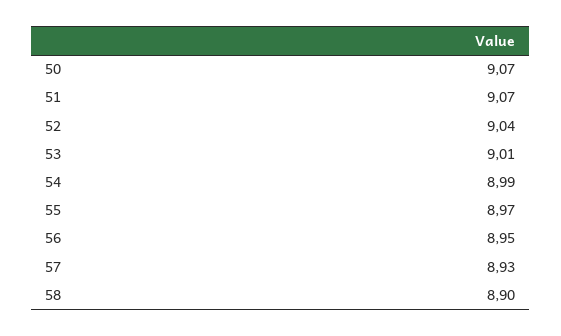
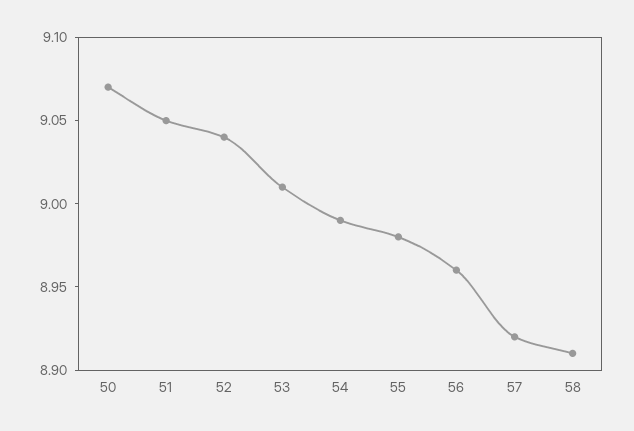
51: 9.07 -> 9.05
55: 8.97 -> 8.98
56: 8.95 -> 8.96
57: 8.93 -> 8.92
58: 8.9 -> 8.91

